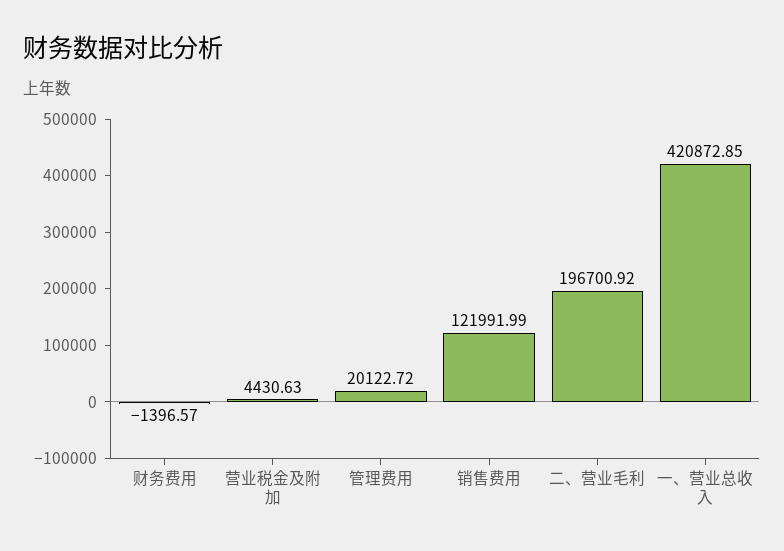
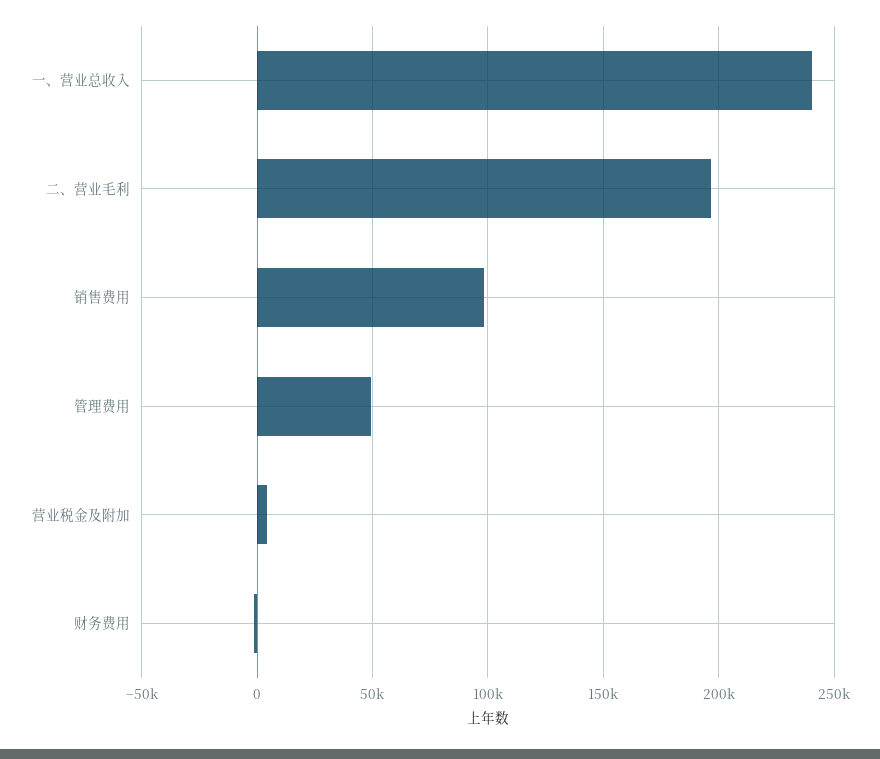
管理费用: 20122.72 -> 50000
销售费用: 121991.99 -> 100000
一、营业总收入: 420872.85 -> 240000

